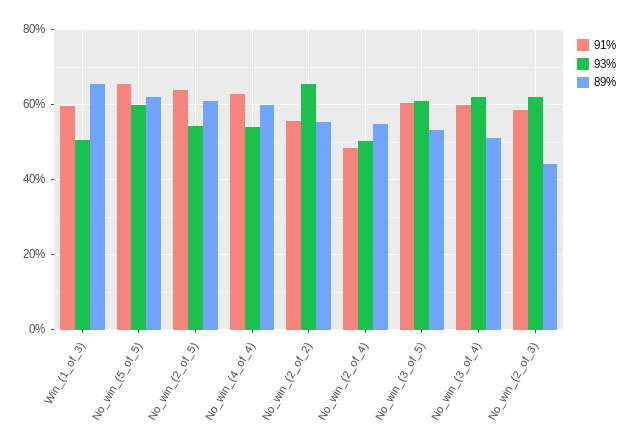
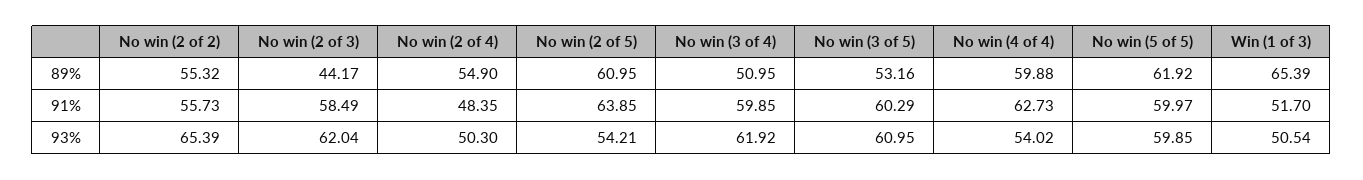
91%, Win_(1_of_3): 60 -> 51.7
91%, No_win_(5_of_5): 66 -> 59.97

